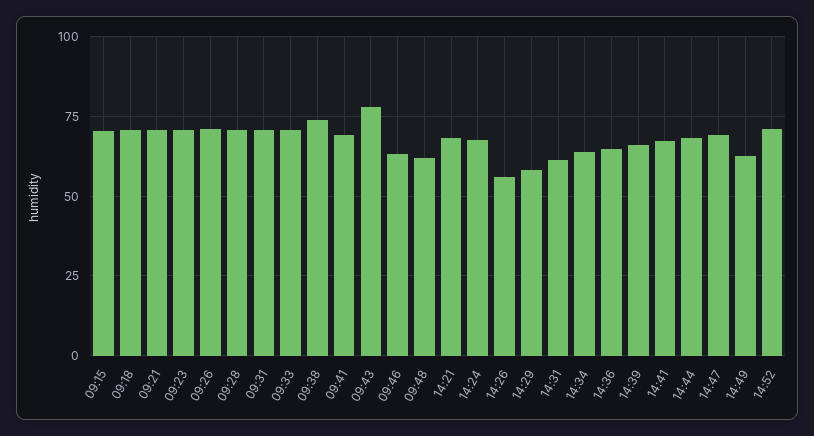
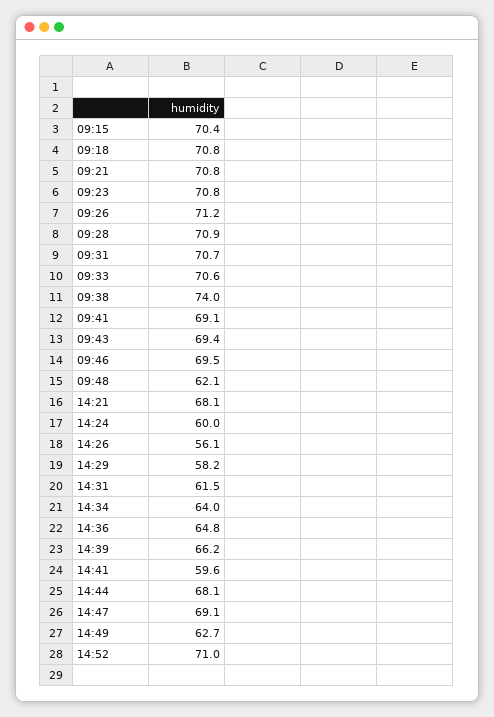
09:43: 77.5 -> 69.4
09:46: 62.5 -> 69.5
14:24: 67.5 -> 60
14:41: 67.5 -> 59.6

